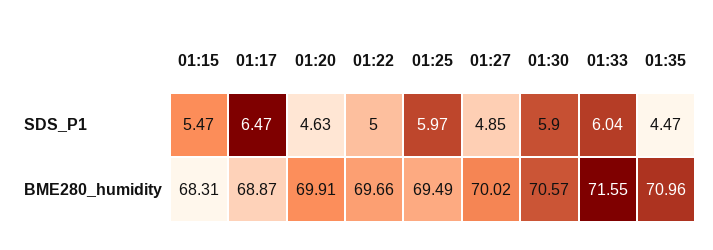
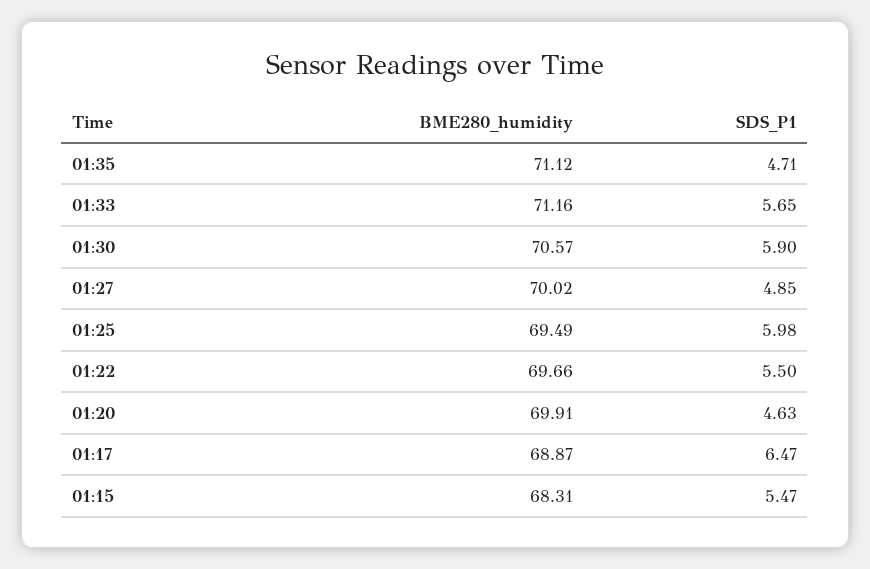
01:22, SDS_P1: 5 -> 5.5
01:25, SDS_P1: 5.97 -> 5.98
01:33, SDS_P1: 6.04 -> 5.65
01:35, SDS_P1: 4.47 -> 4.71
01:33, BME280_humidity: 71.55 -> 71.16
01:35, BME280_humidity: 70.96 -> 71.12

